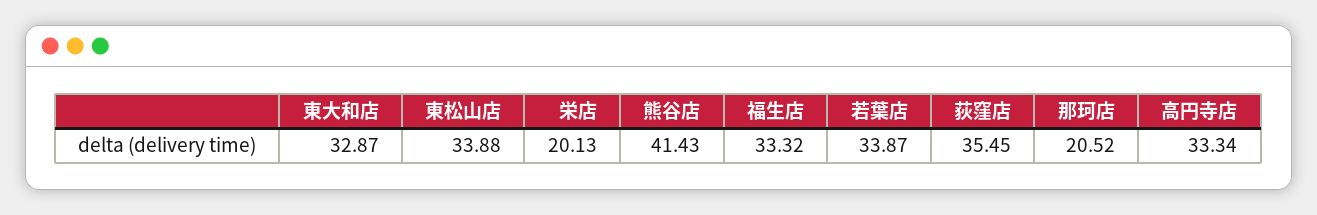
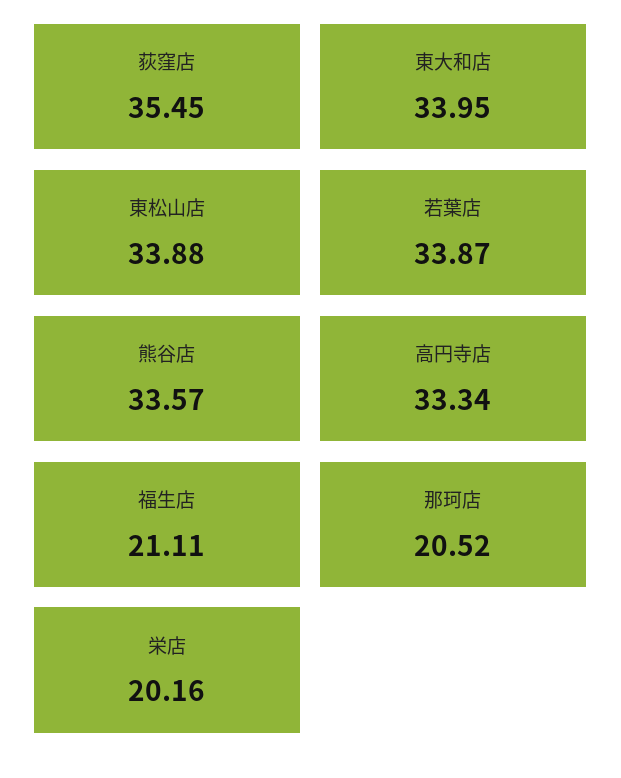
東大和店: 32.87 -> 33.95
栄店: 20.13 -> 20.16
熊谷店: 41.43 -> 33.57
福生店: 33.32 -> 21.11

